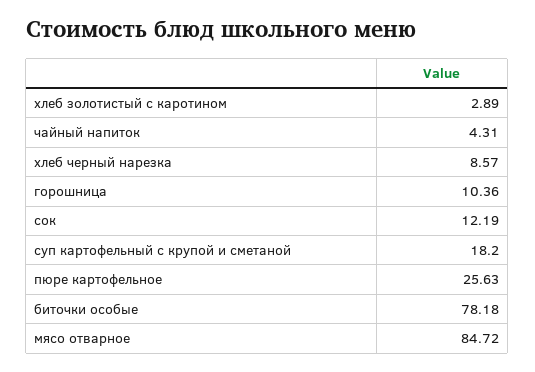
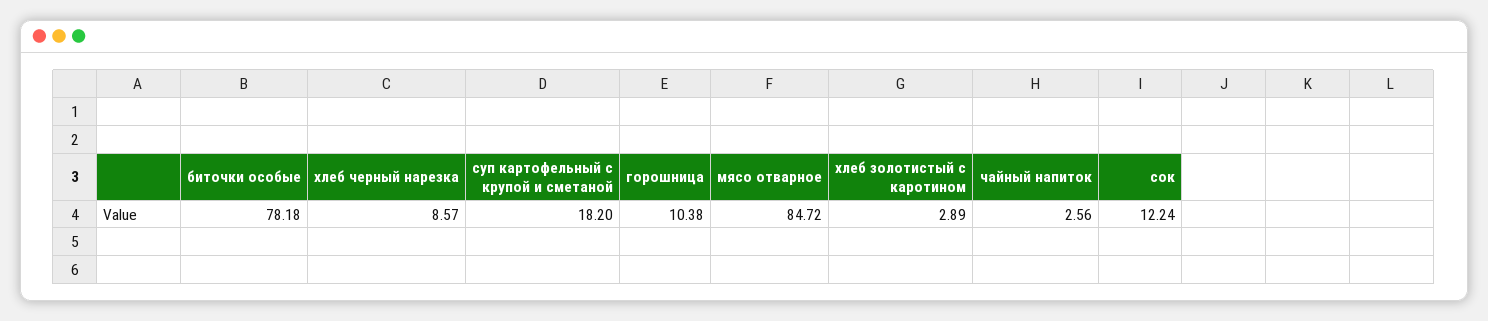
чайный напиток: 4.31 -> 2.56
горошница: 10.36 -> 10.38
сок: 12.19 -> 12.24
пюре картофельное: 25.63 -> none

